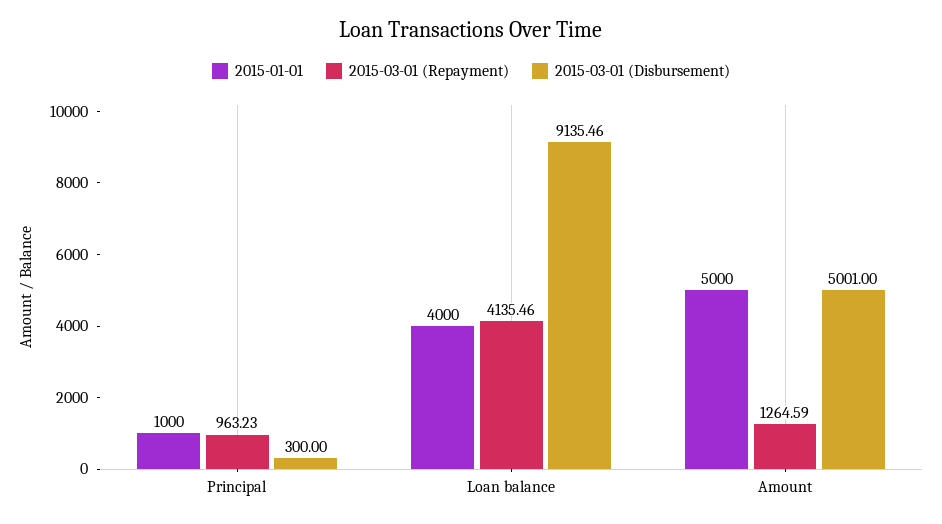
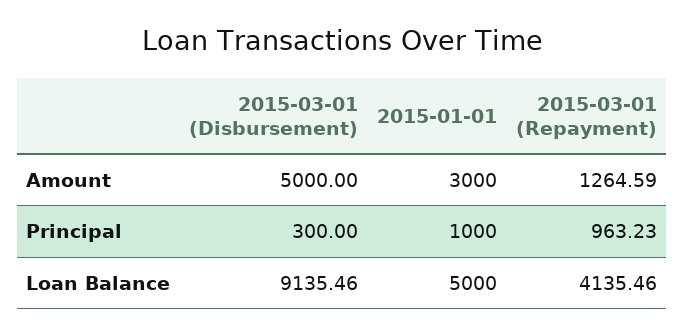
2015-01-01, Loan balance: 4000 -> 5000
2015-01-01, Amount: 5000 -> 3000
2015-03-01 (Disbursement), Amount: 5001 -> 5000

